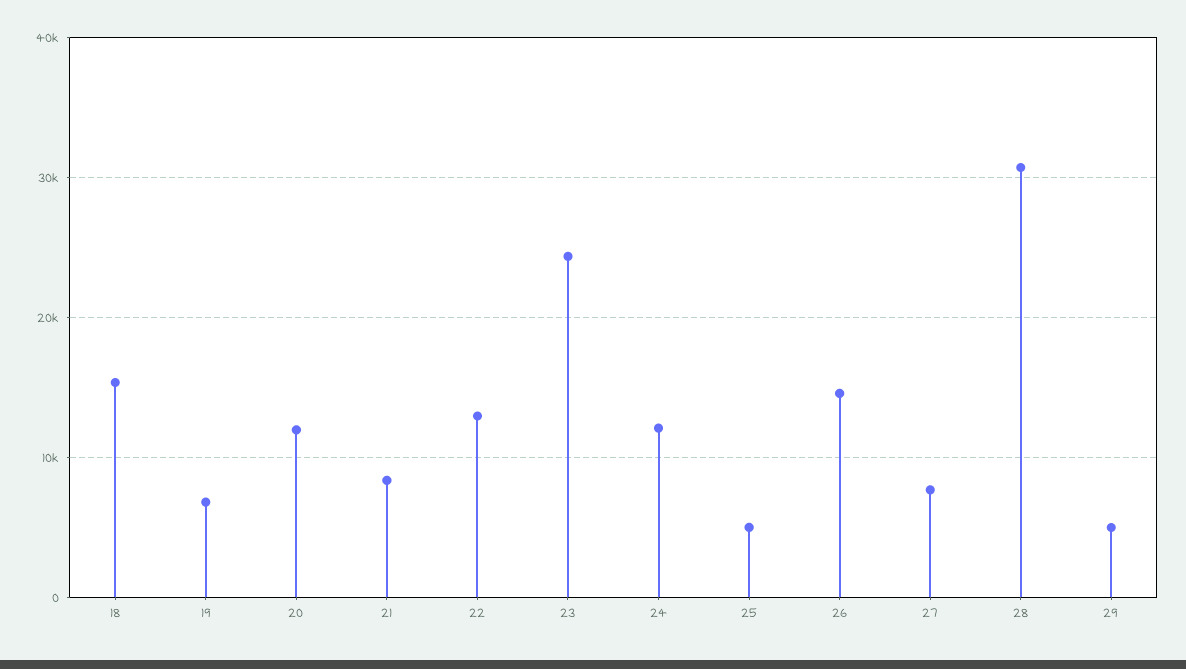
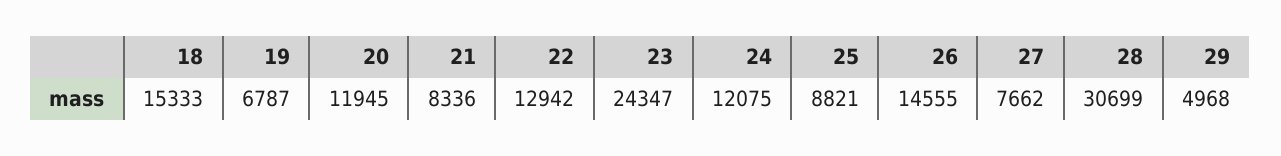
25: 5000 -> 8821

